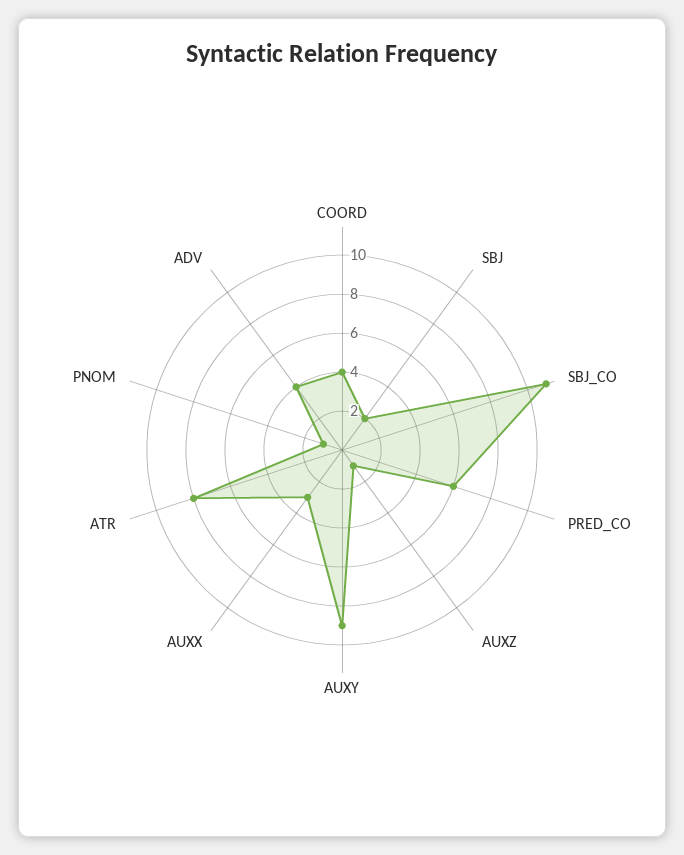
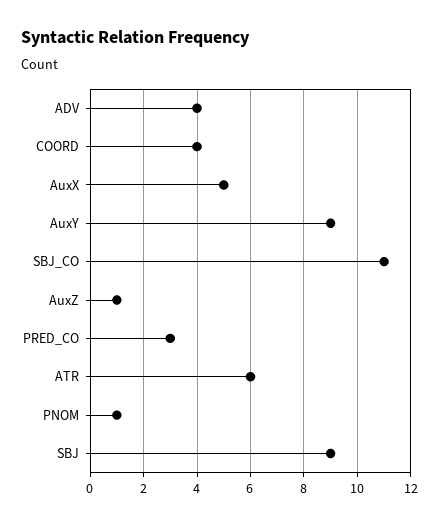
SBJ: 2 -> 9
PRED_CO: 6 -> 3
AUXX: 3 -> 5
ATR: 8 -> 6

